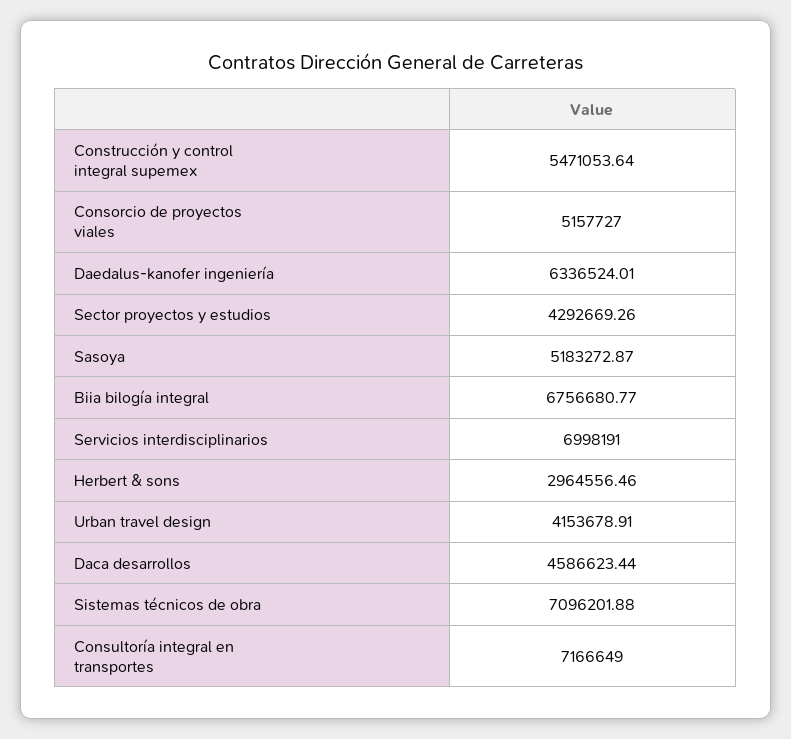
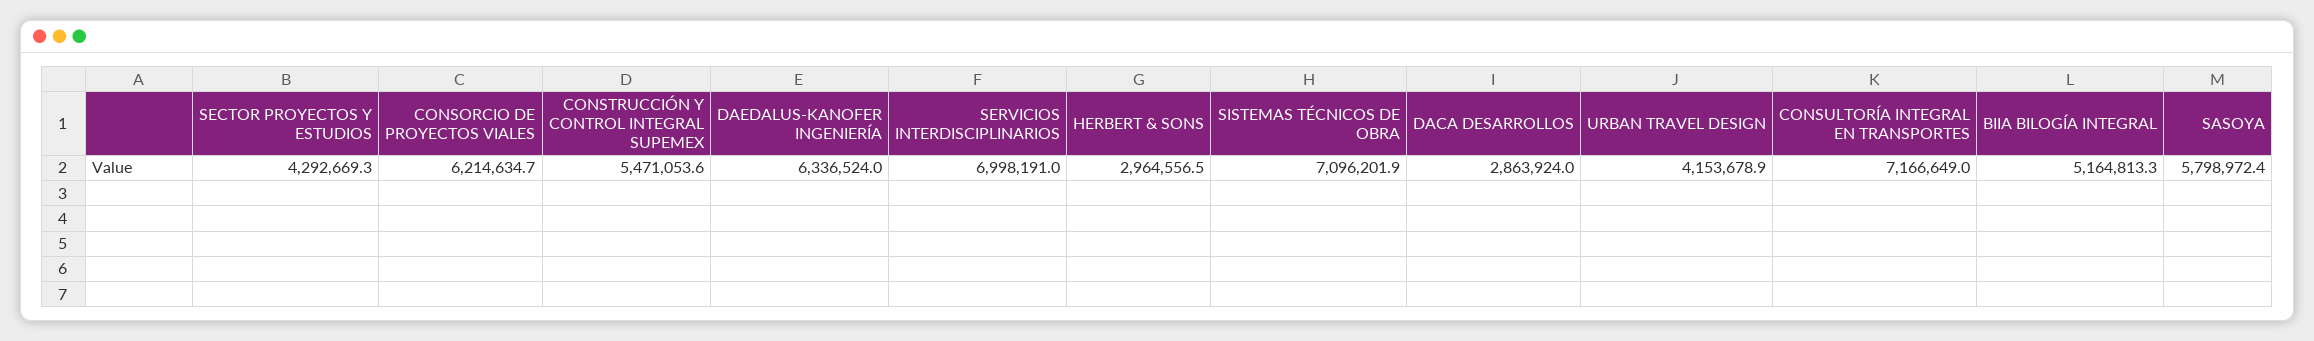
Consorcio de proyectos viales: 5157727 -> 6214634.7
Sasoya: 5183272.87 -> 5798972.4
Biia bilogía integral: 6756680.77 -> 5164813.3
Daca desarrollos: 4586623.44 -> 2863924

